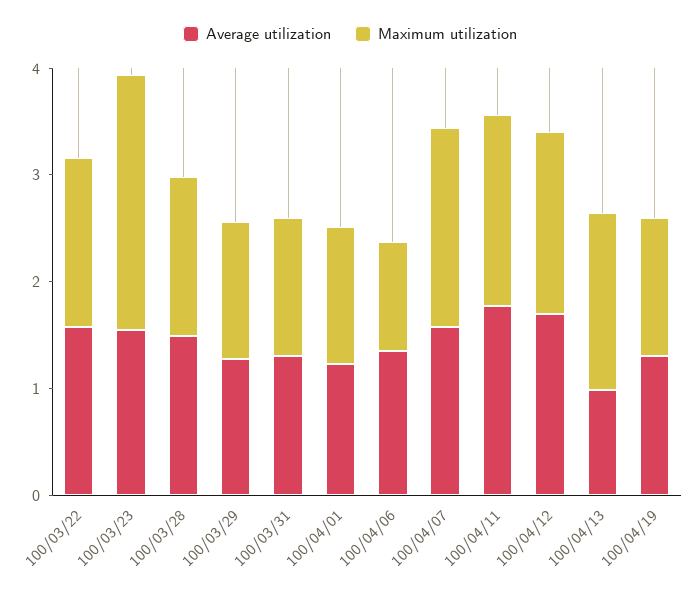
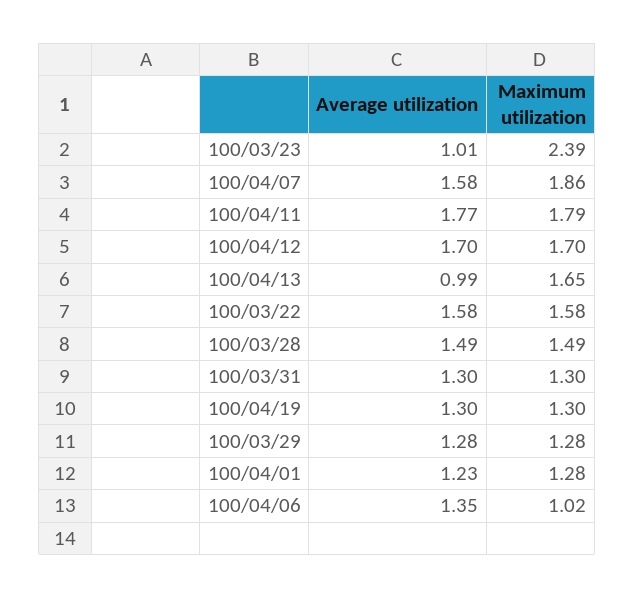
Average utilization, 100/03/23: 1.6 -> 1.01

